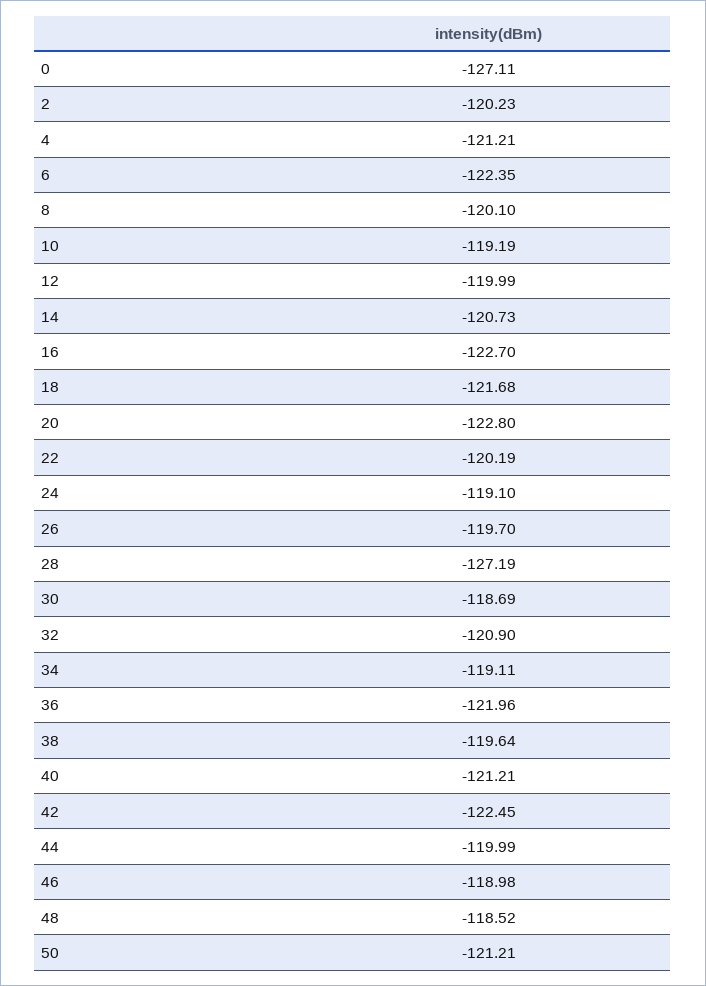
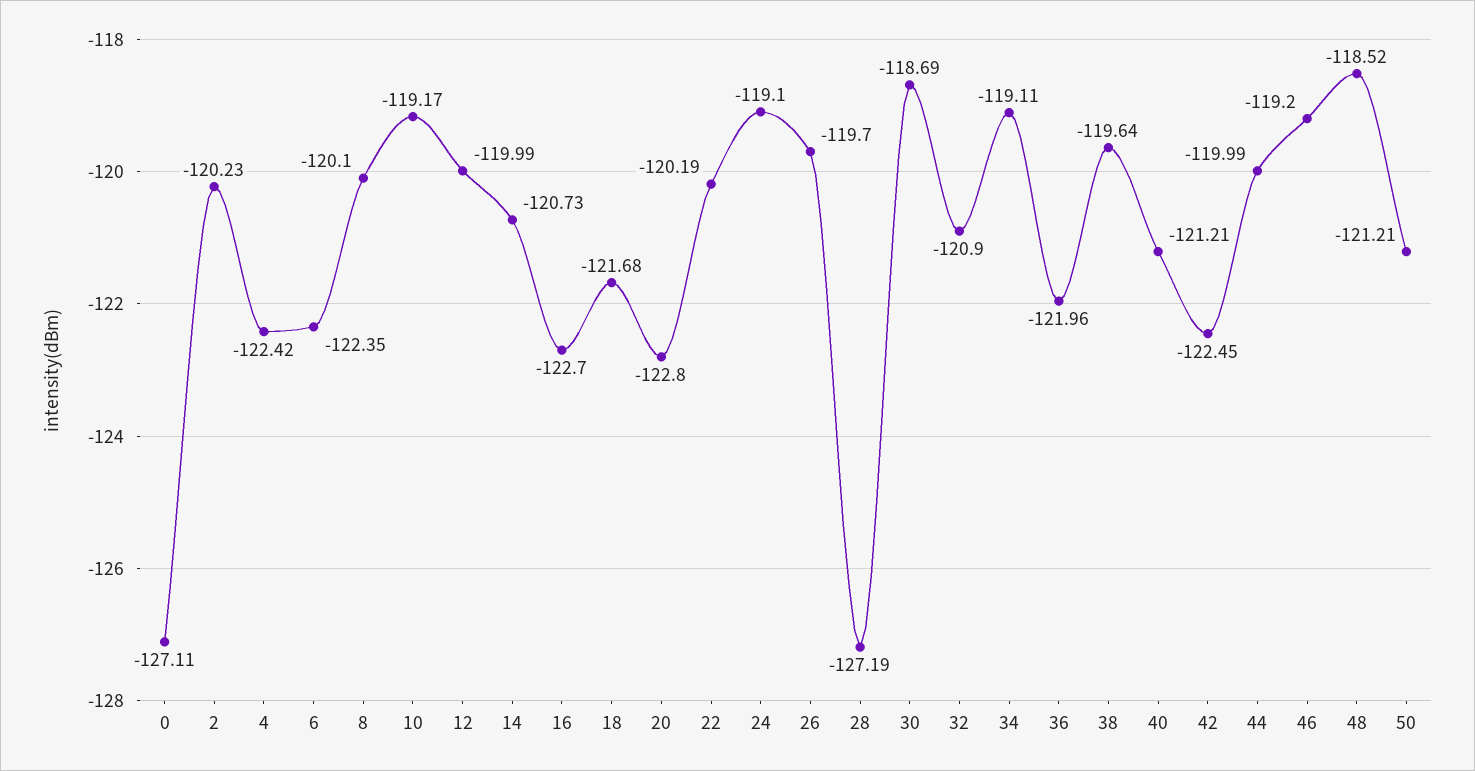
4: -121.21 -> -122.42
10: -119.19 -> -119.17
46: -118.98 -> -119.2

